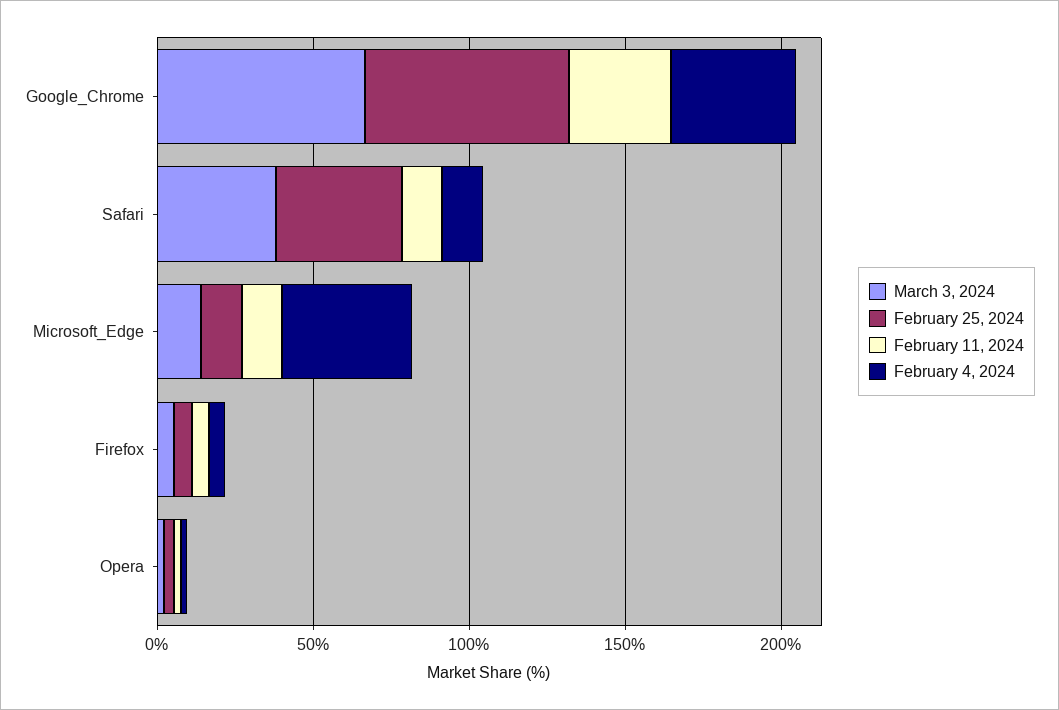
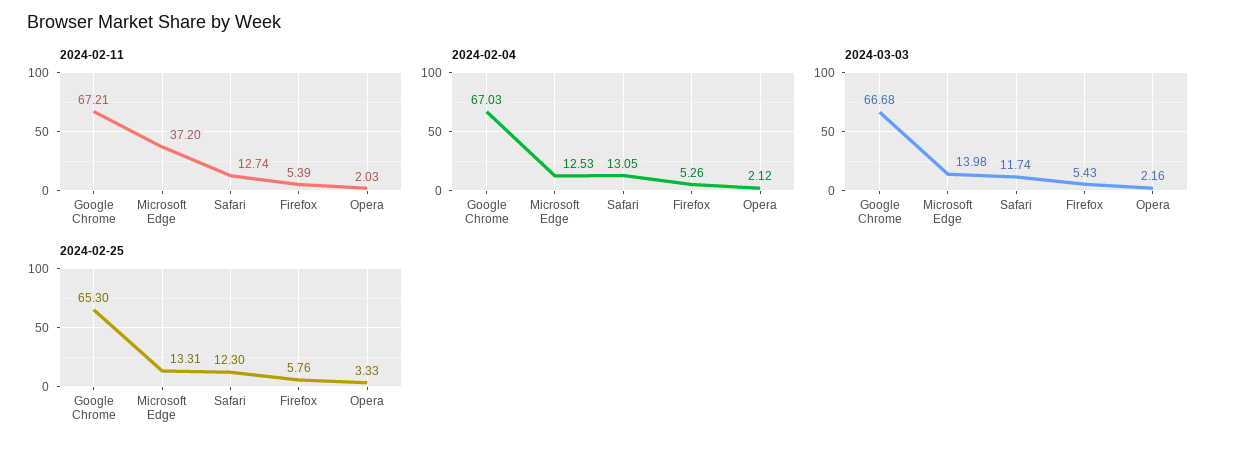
February 11, 2024, Google_Chrome: 30 -> 67.21
February 4, 2024, Google_Chrome: 40 -> 67.03
March 3, 2024, Safari: 40 -> 11.74
February 25, 2024, Safari: 40 -> 12.3
February 11, 2024, Microsoft_Edge: 10 -> 37.2
February 4, 2024, Microsoft_Edge: 40 -> 12.53

